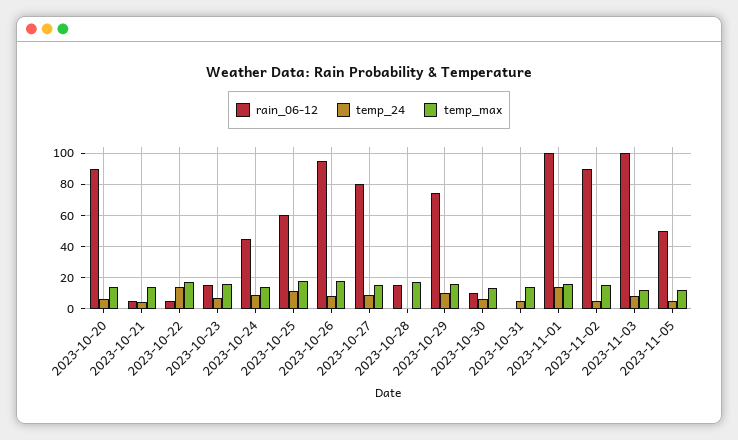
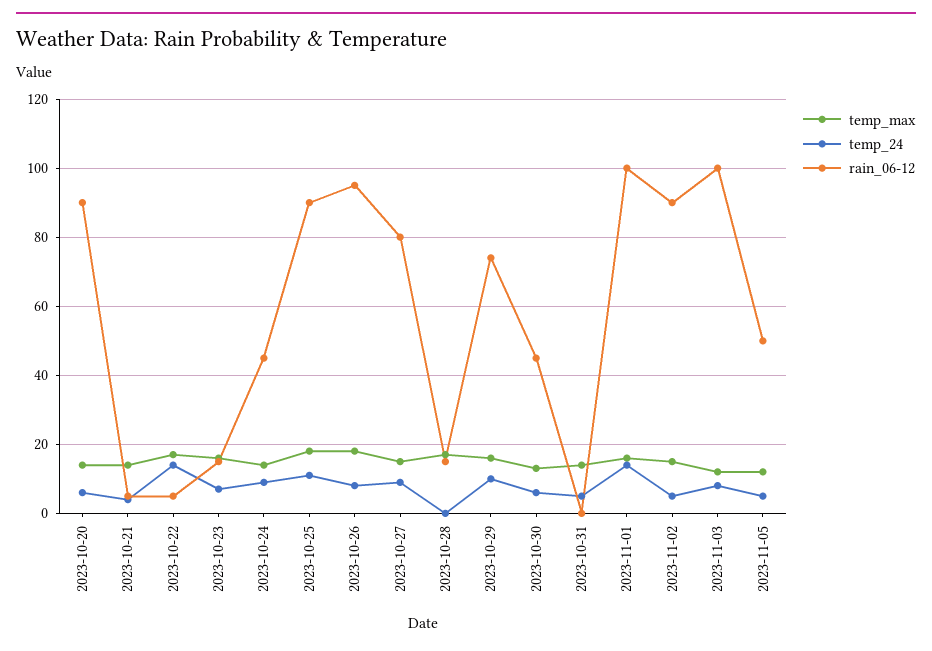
rain_06-12, 2023-10-25: 60 -> 90
rain_06-12, 2023-10-30: 10 -> 45

